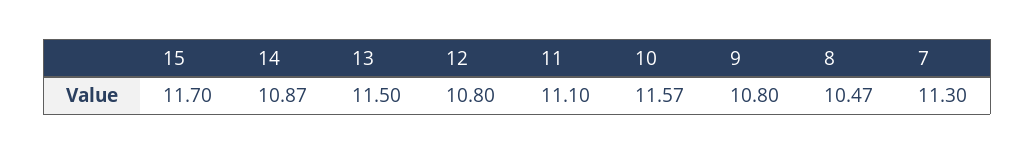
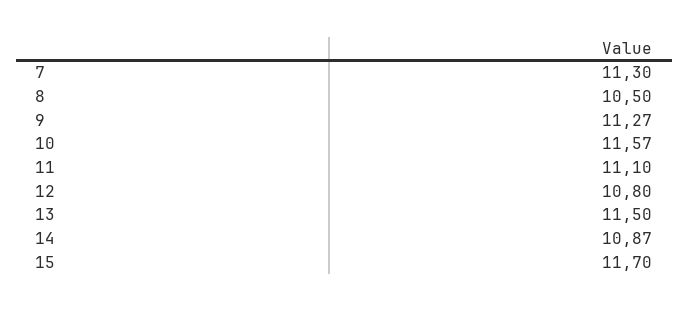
9: 10.8 -> 11.27
8: 10.47 -> 10.5

